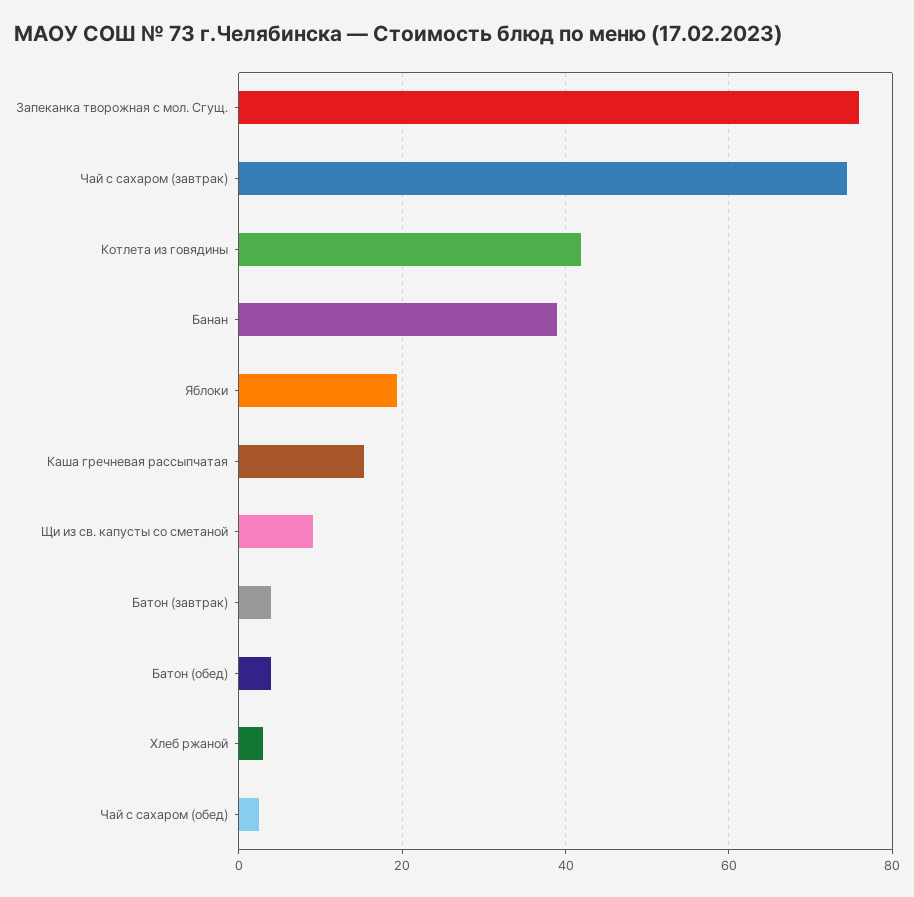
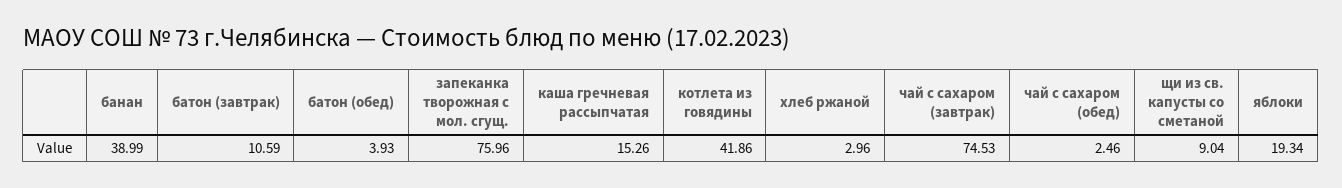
Батон (завтрак): 4 -> 10.59

